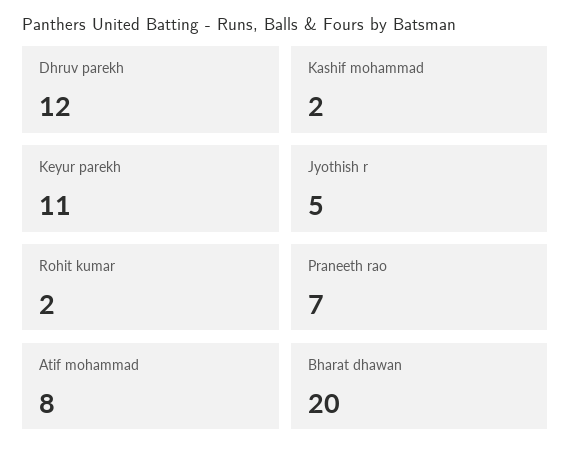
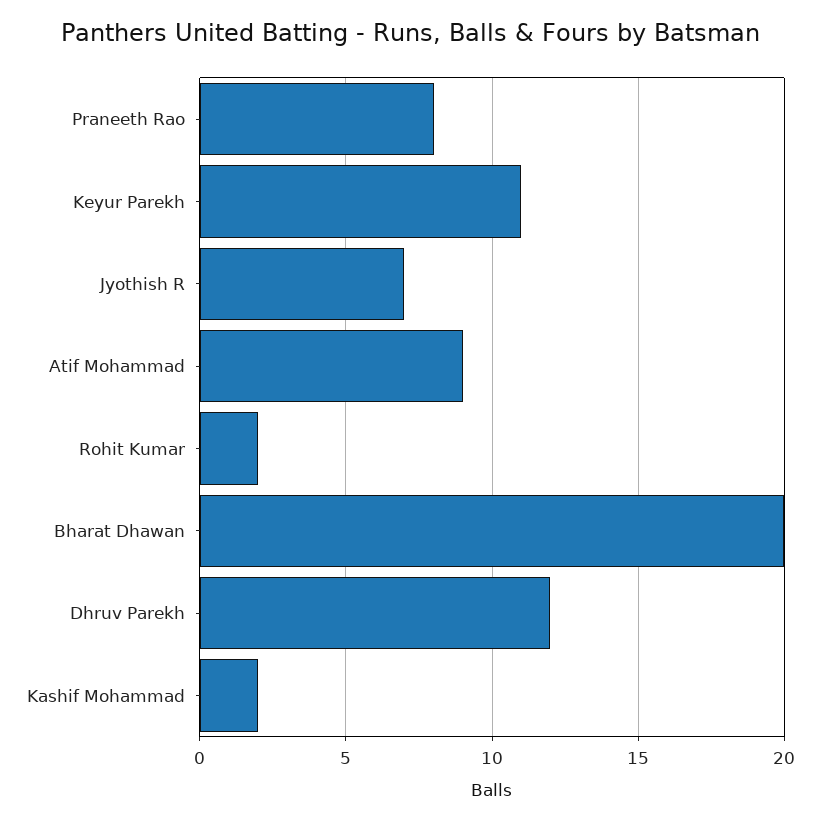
Jyothish r: 5 -> 7
Praneeth rao: 7 -> 8
Atif mohammad: 8 -> 9

